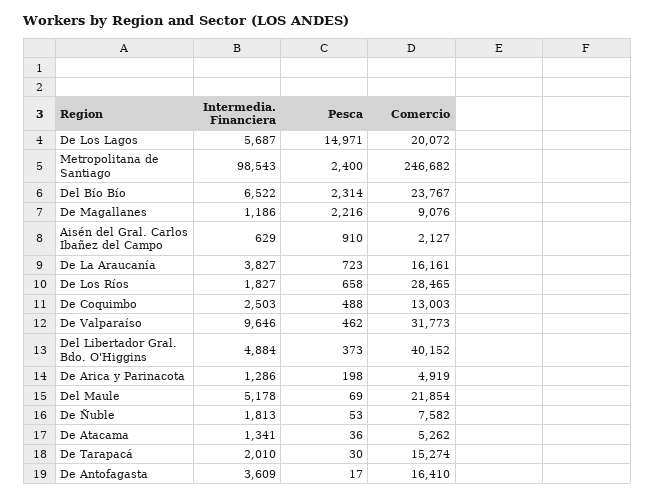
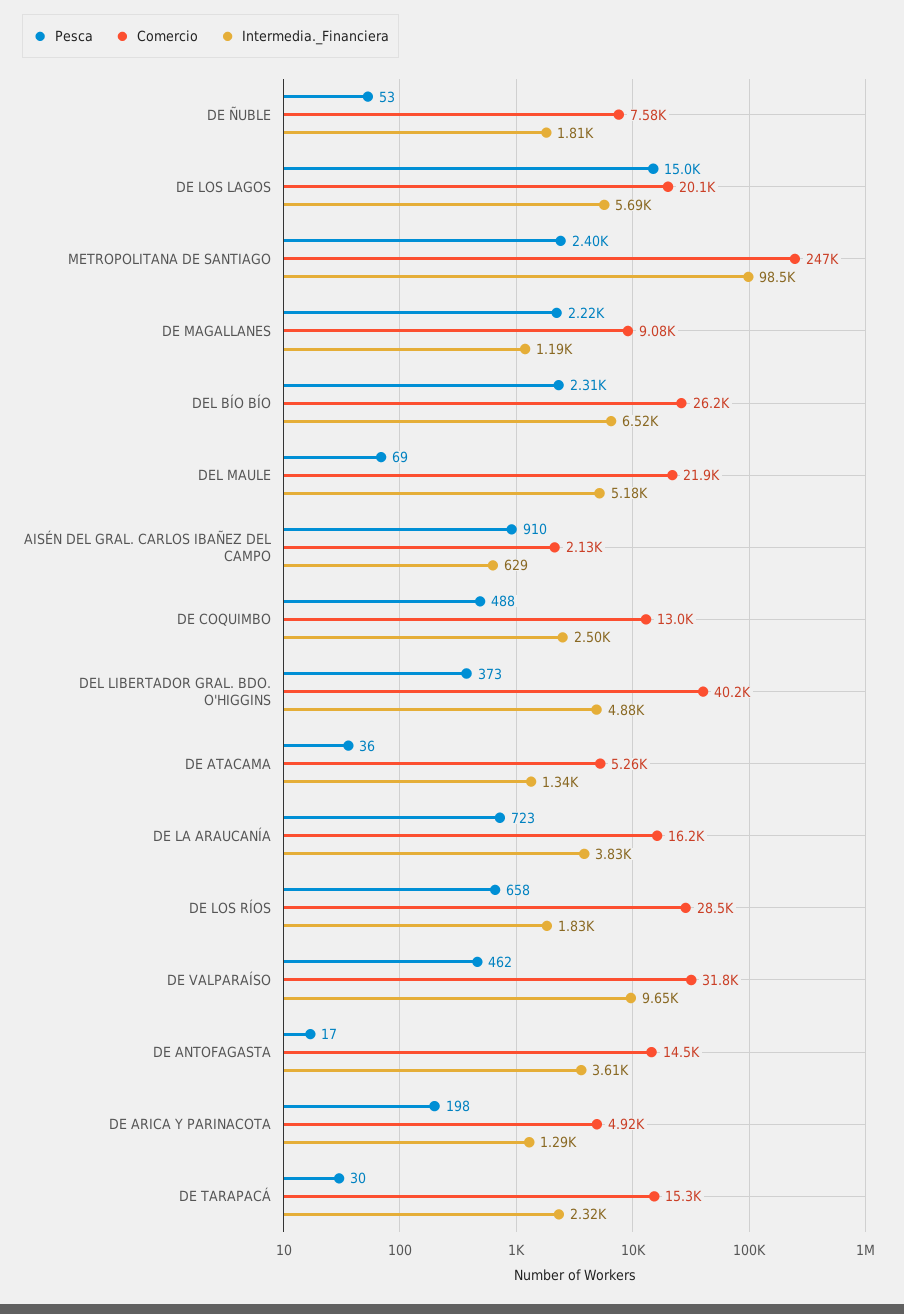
Comercio, Del Bío Bío: 23767 -> 26200
Intermedia. Financiera, De Tarapacá: 2010 -> 2320
Comercio, De Antofagasta: 16410 -> 14500

